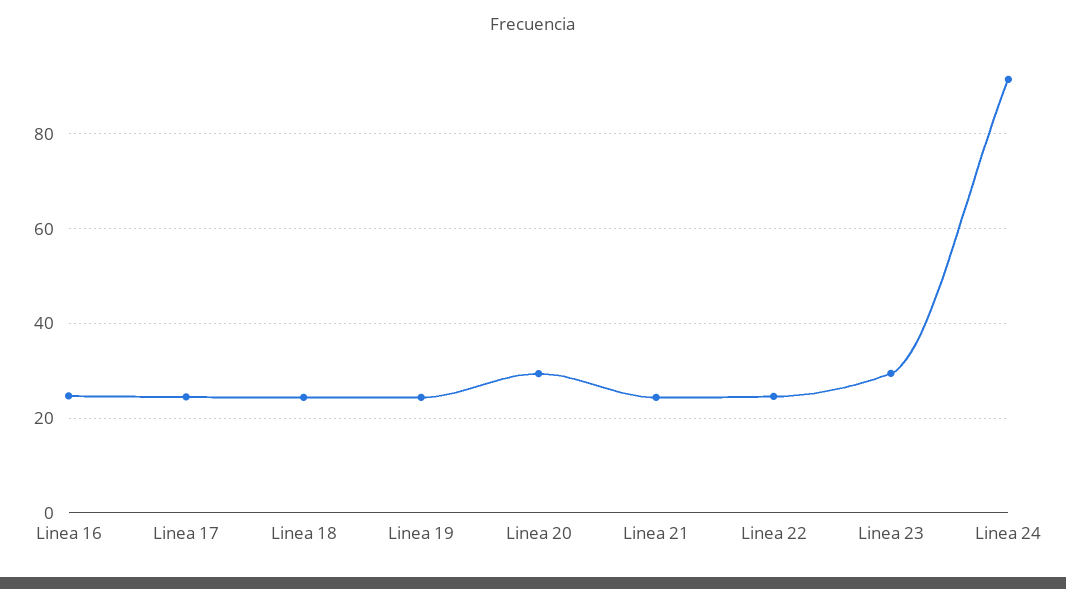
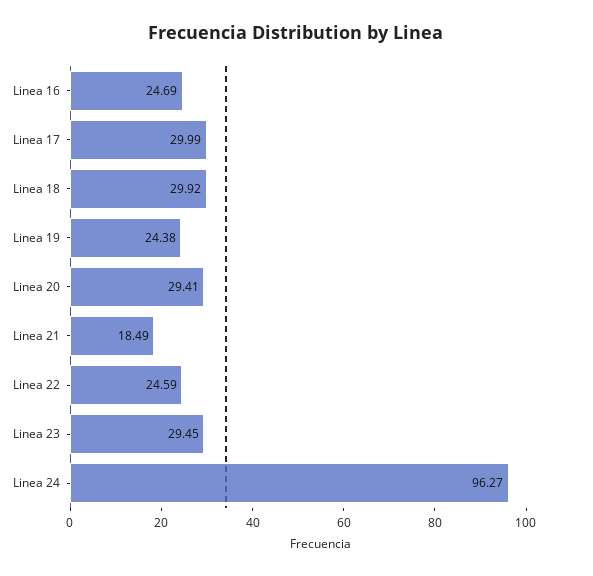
Linea 17: 24 -> 29.99
Linea 18: 24 -> 29.92
Linea 21: 24 -> 18.49
Linea 24: 92 -> 96.27

